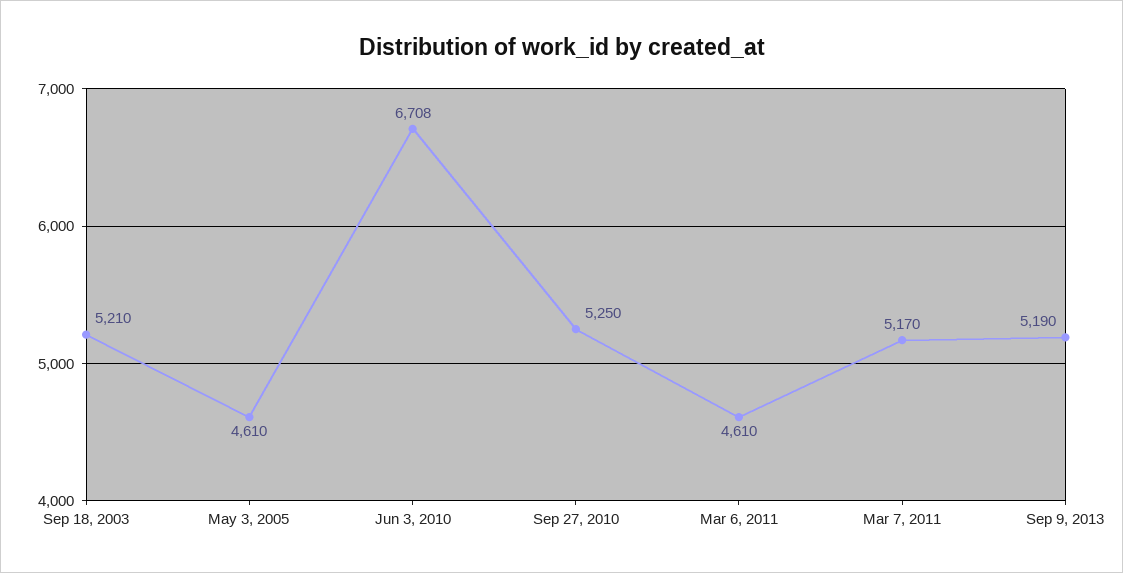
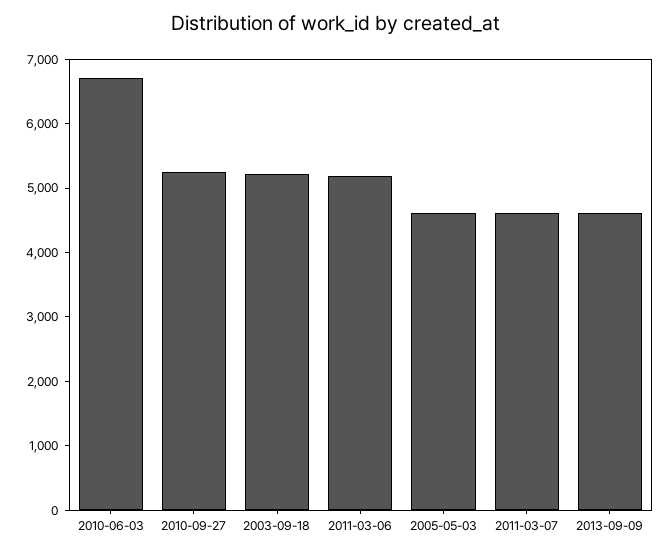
Mar 6, 2011: 4610 -> 5200
Mar 7, 2011: 5170 -> 4600
Sep 9, 2013: 5190 -> 4600

